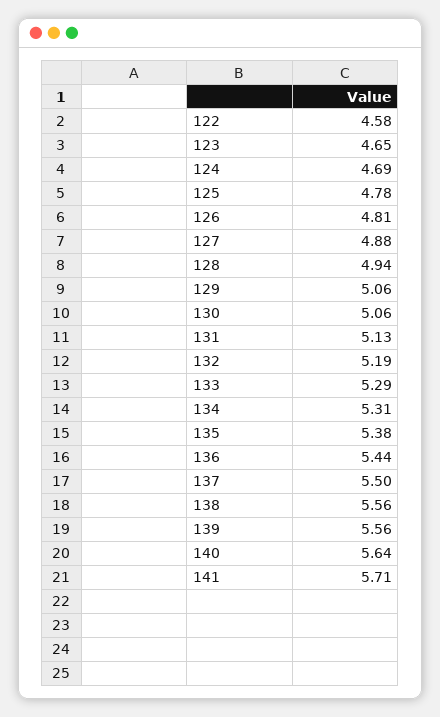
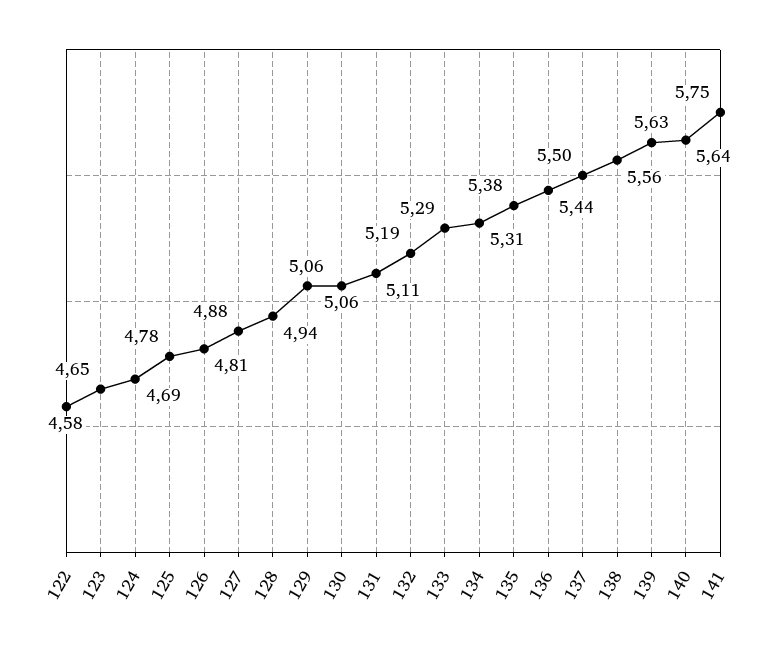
131: 5.13 -> 5.11
139: 5.56 -> 5.63
141: 5.71 -> 5.75

